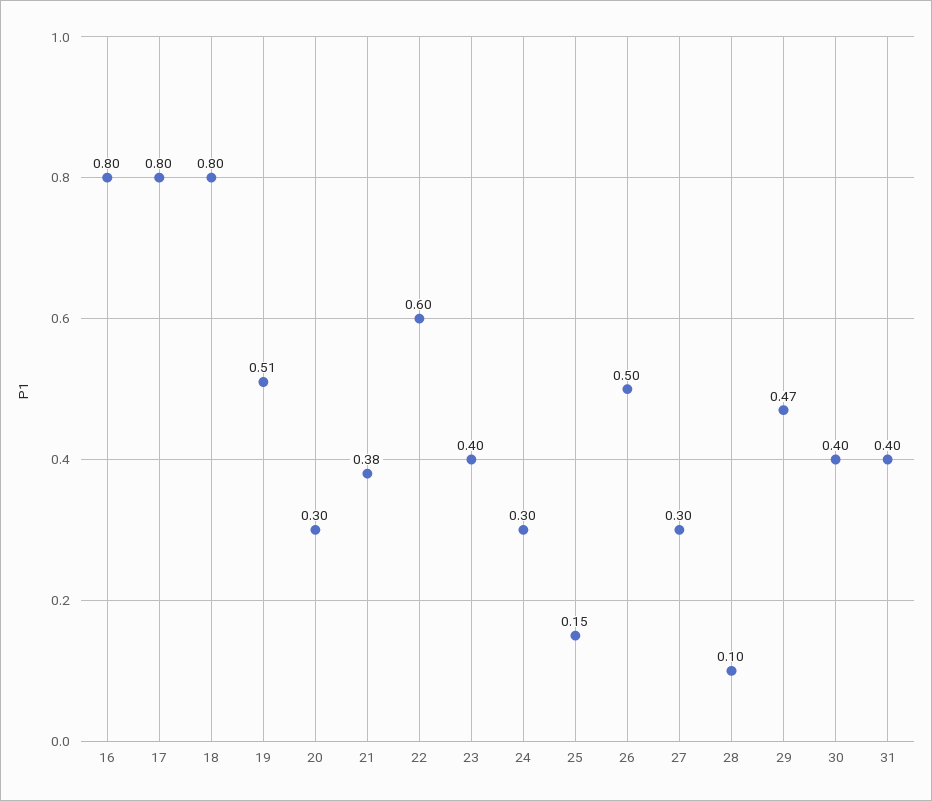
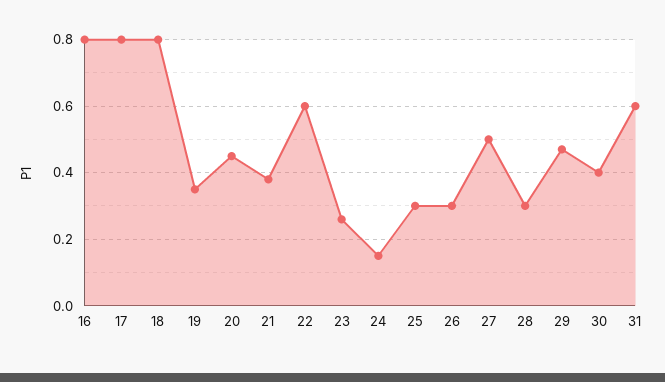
19: 0.51 -> 0.35
20: 0.3 -> 0.45
23: 0.4 -> 0.25
24: 0.3 -> 0.15
25: 0.15 -> 0.3
26: 0.5 -> 0.3
27: 0.3 -> 0.5
28: 0.1 -> 0.3
31: 0.4 -> 0.6

